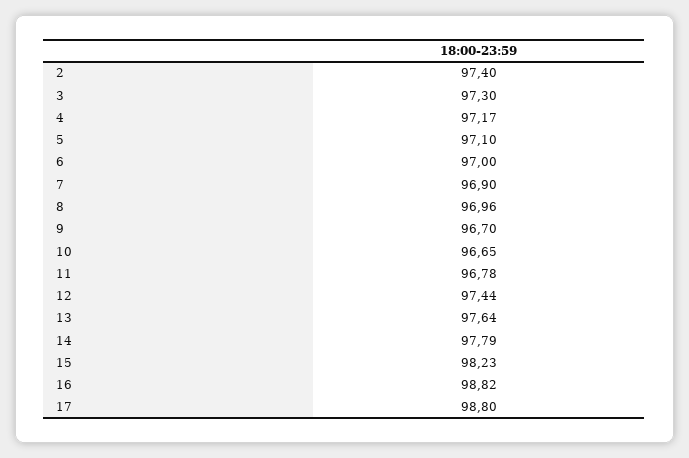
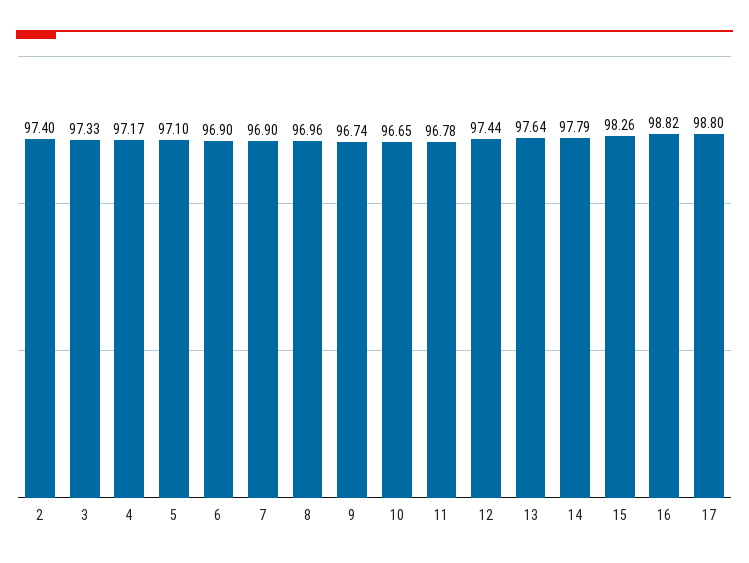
3: 97.3 -> 97.33
6: 97 -> 96.9
9: 96.7 -> 96.74
15: 98.23 -> 98.26

